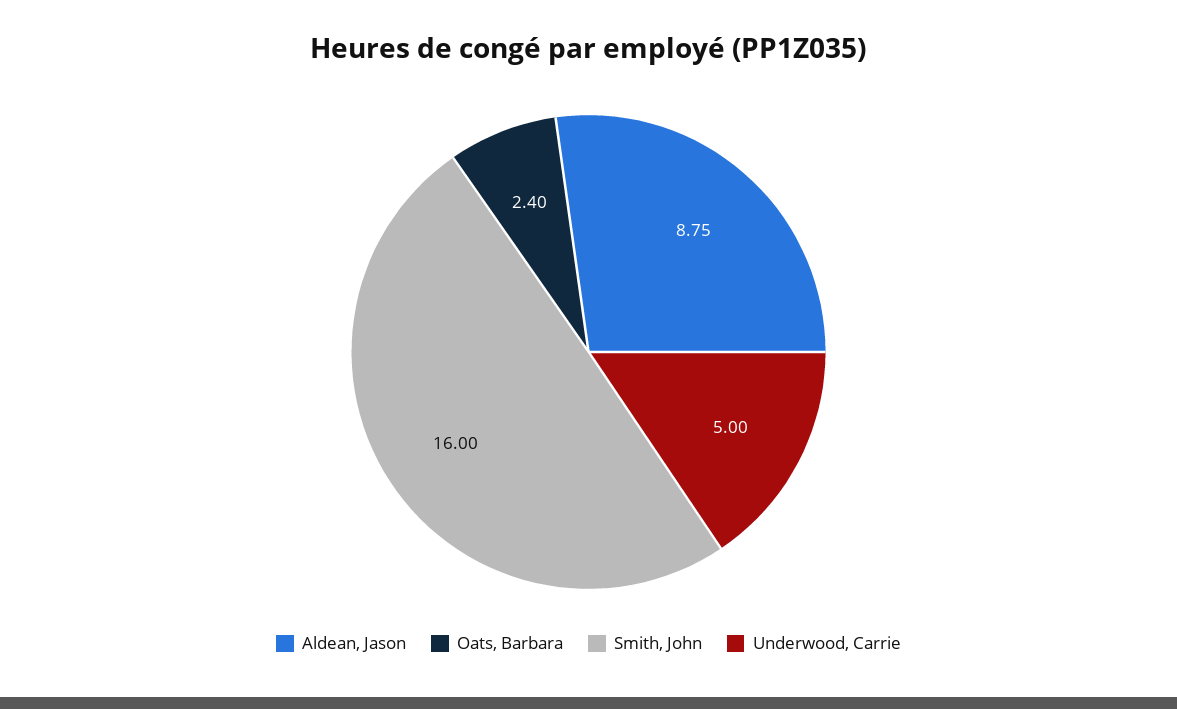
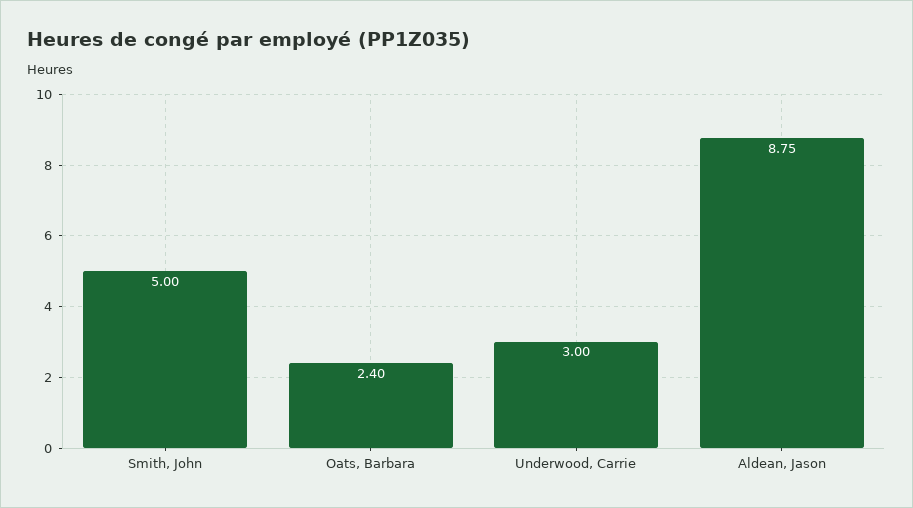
Smith, John: 16 -> 5
Underwood, Carrie: 5 -> 3

